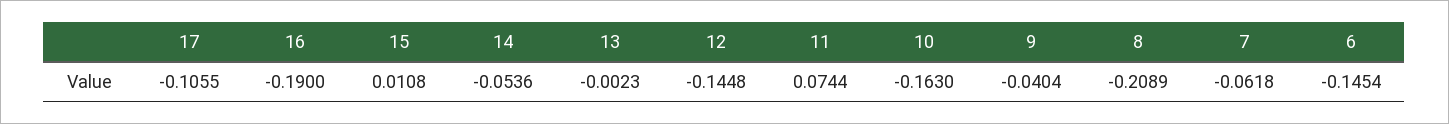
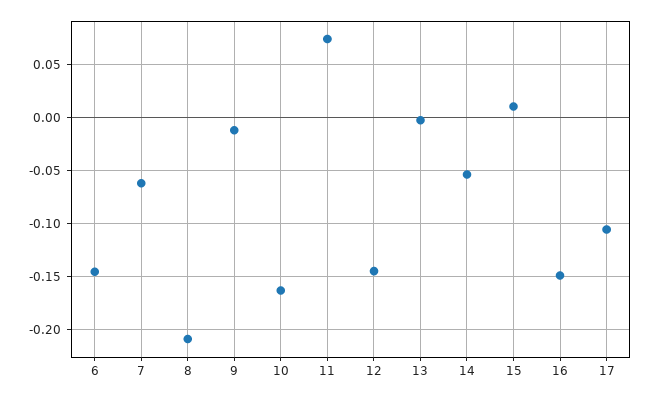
16: -0.19 -> -0.15
9: -0.0404 -> -0.01

